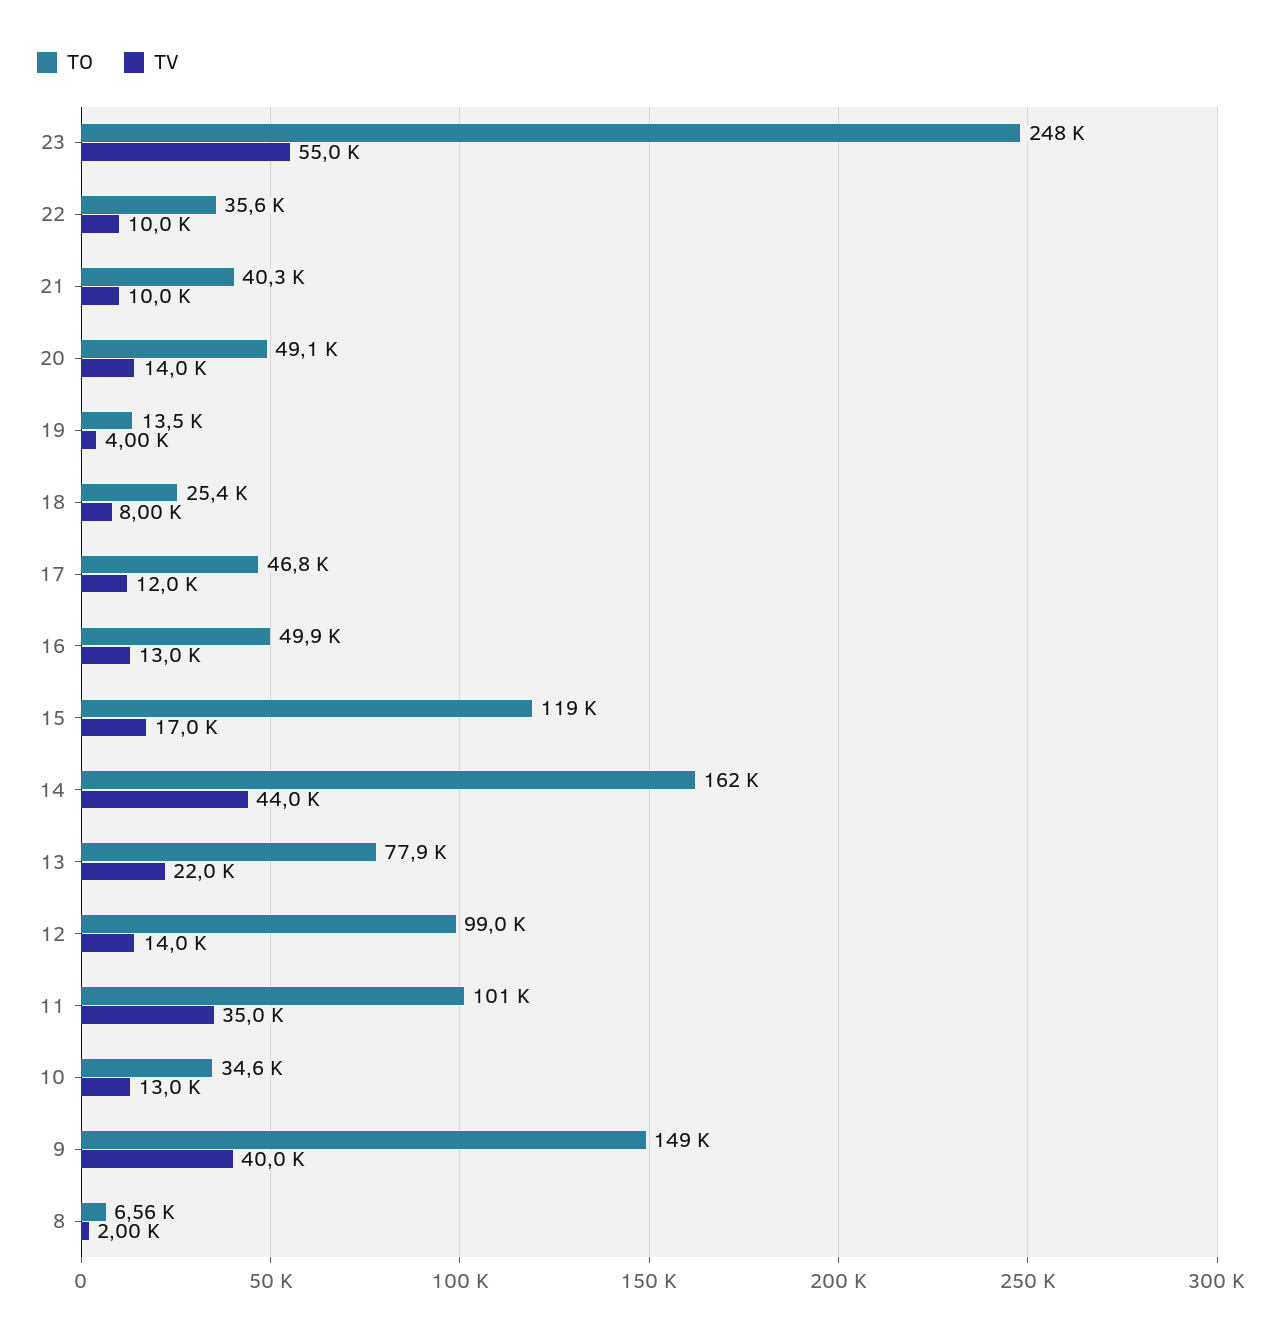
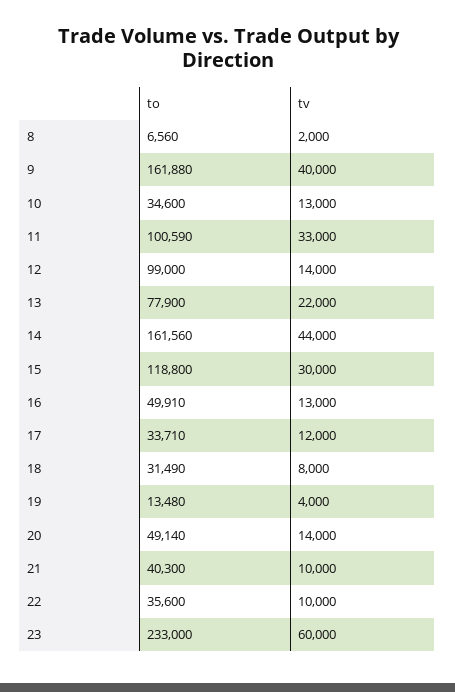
TO, 23: 248000 -> 233000
TV, 23: 55000 -> 60000
TO, 18: 25400 -> 31490
TO, 17: 46800 -> 33710
TV, 15: 17000 -> 30000
TV, 11: 35000 -> 33000
TO, 9: 149000 -> 161880

